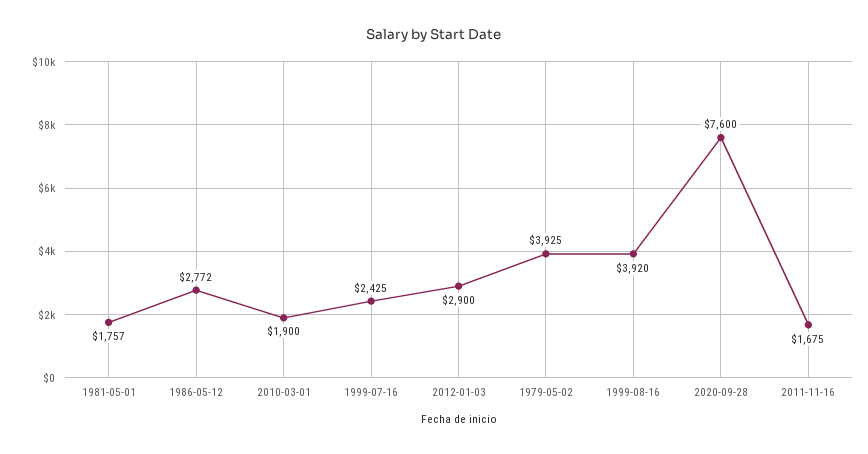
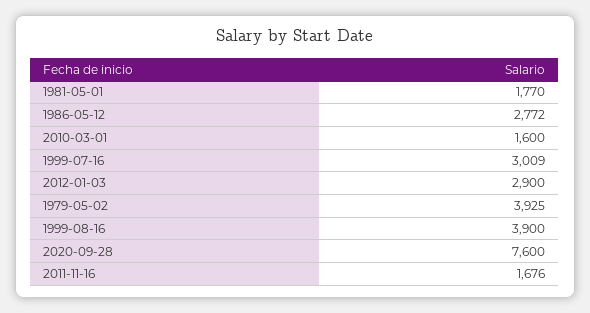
1981-05-01: 1757 -> 1770
2010-03-01: 1900 -> 1600
1999-07-16: 2425 -> 3009
1999-08-16: 3920 -> 3900
2011-11-16: 1675 -> 1676

